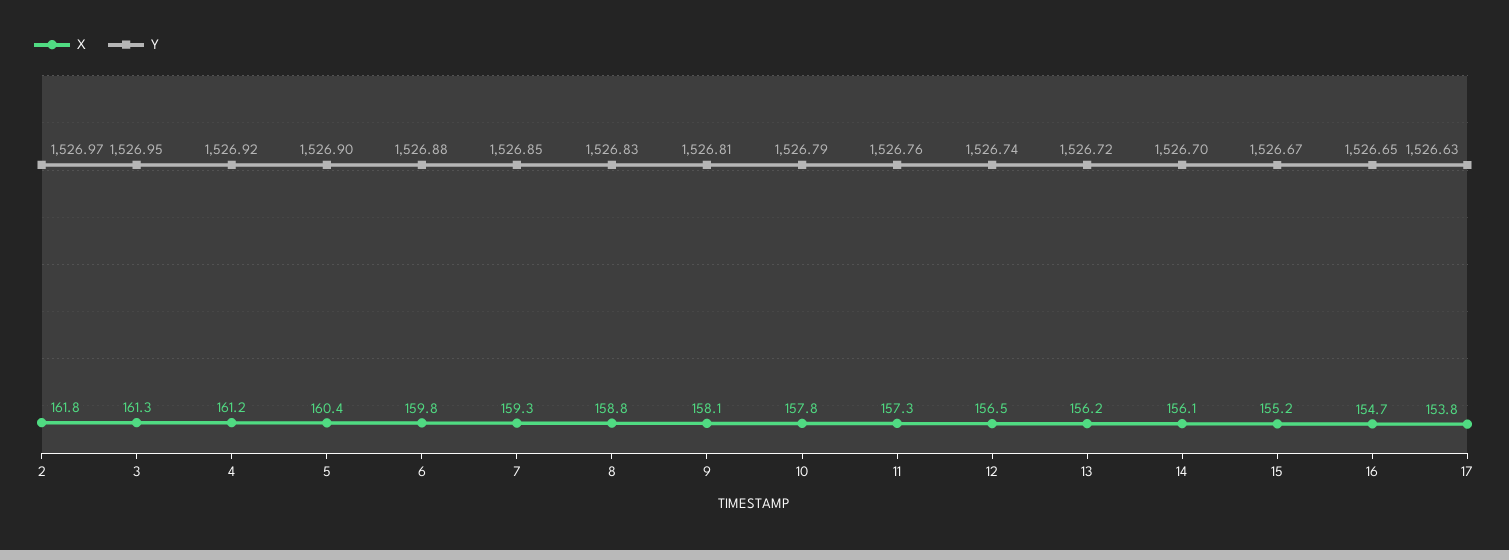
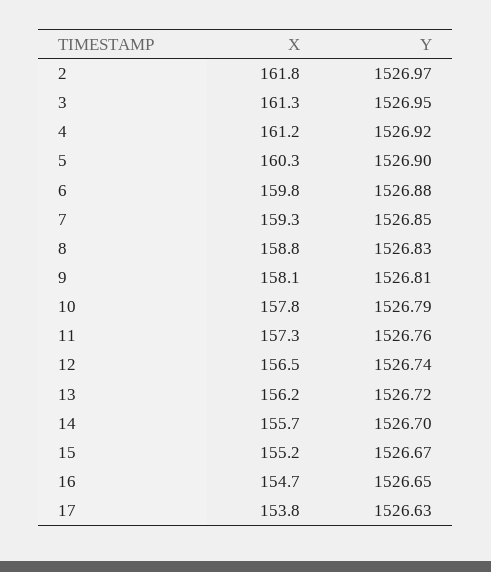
X, 5: 160.4 -> 160.3
X, 14: 156.1 -> 155.7

